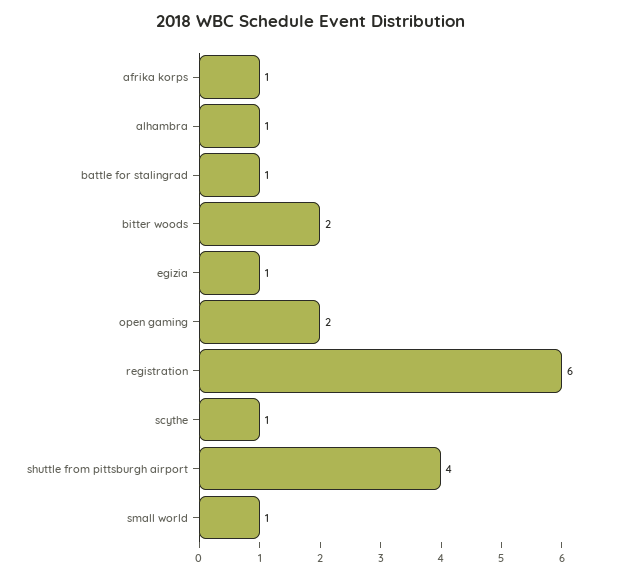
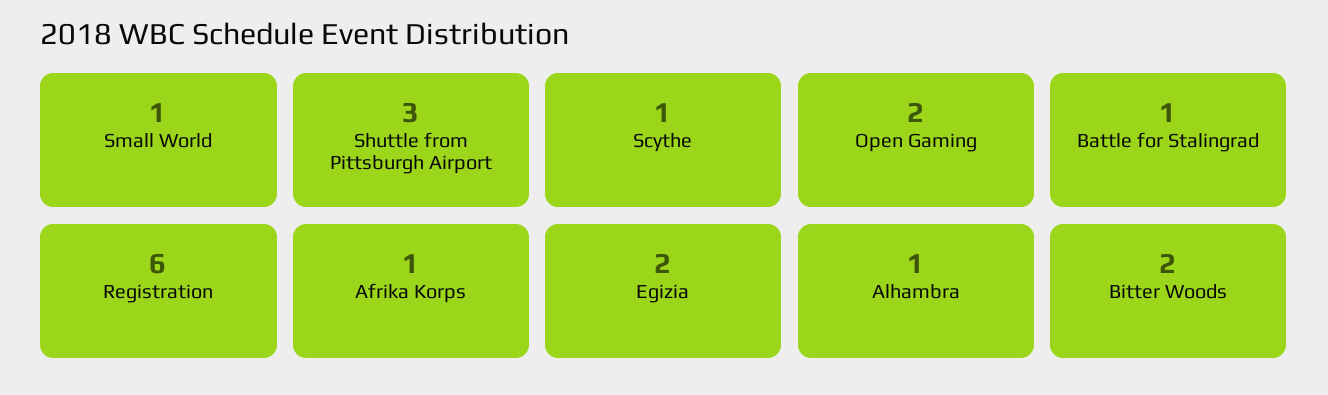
egizia: 1 -> 2
shuttle from pittsburgh airport: 4 -> 3

